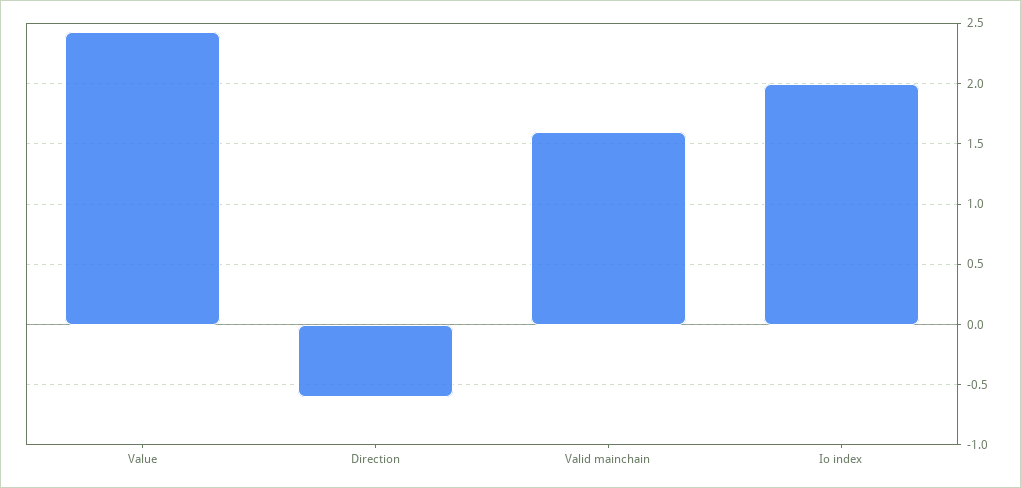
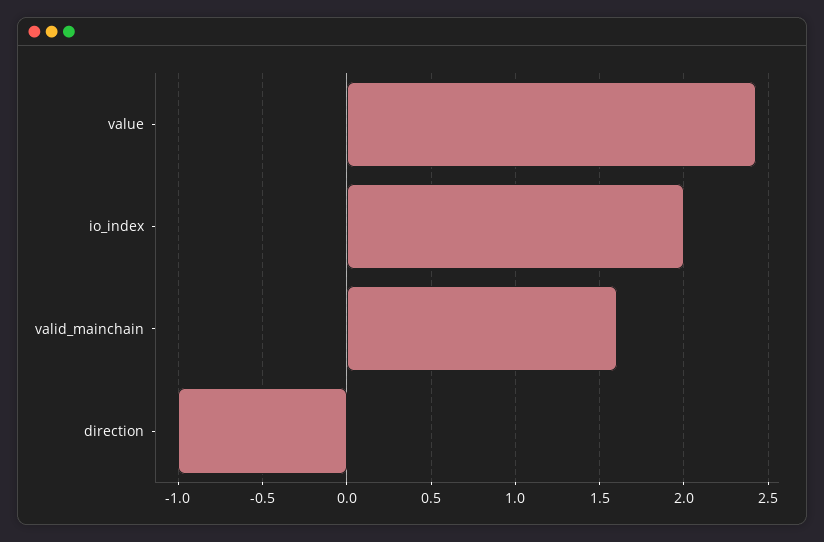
Direction: -0.6 -> -1

